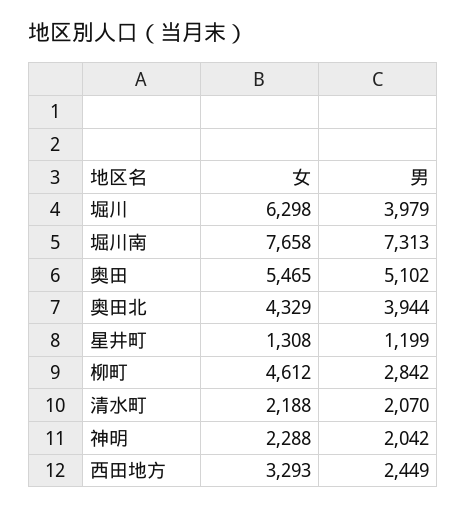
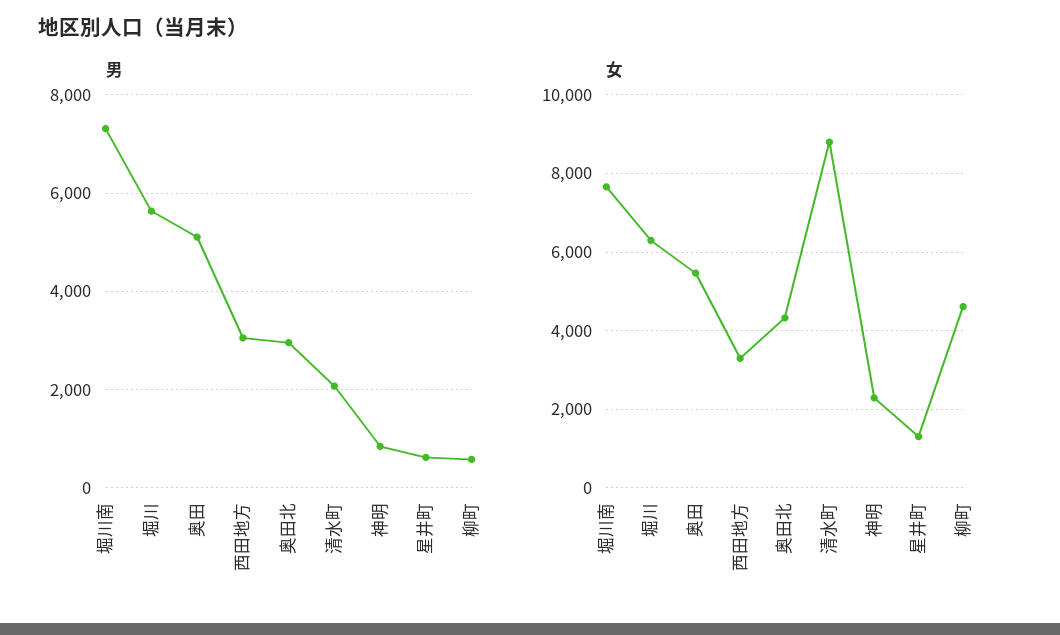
男, 堀川: 3979 -> 5600
男, 奥田北: 3944 -> 3000
男, 星井町: 1199 -> 600
男, 柳町: 2842 -> 600
女, 清水町: 2188 -> 8800
男, 神明: 2042 -> 800
男, 西田地方: 2449 -> 3000

